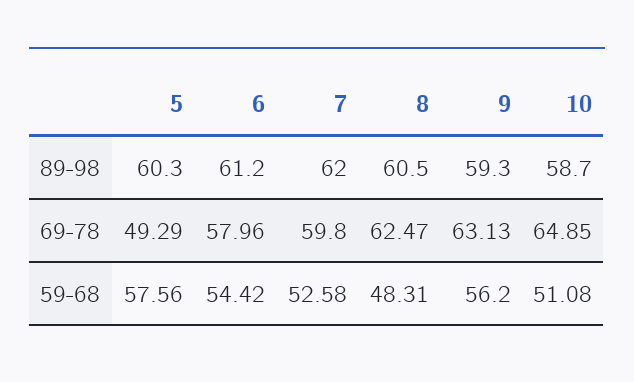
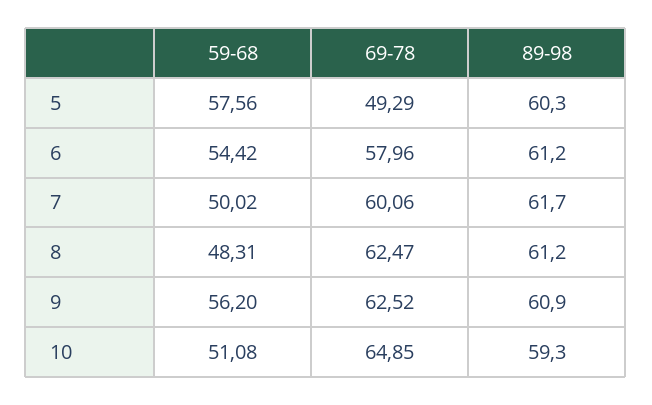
7, 89-98: 62 -> 61.7
8, 89-98: 60.5 -> 61.2
9, 89-98: 59.3 -> 60.9
10, 89-98: 58.7 -> 59.3
7, 69-78: 59.8 -> 60.06
9, 69-78: 63.13 -> 62.52
7, 59-68: 52.58 -> 50.02

